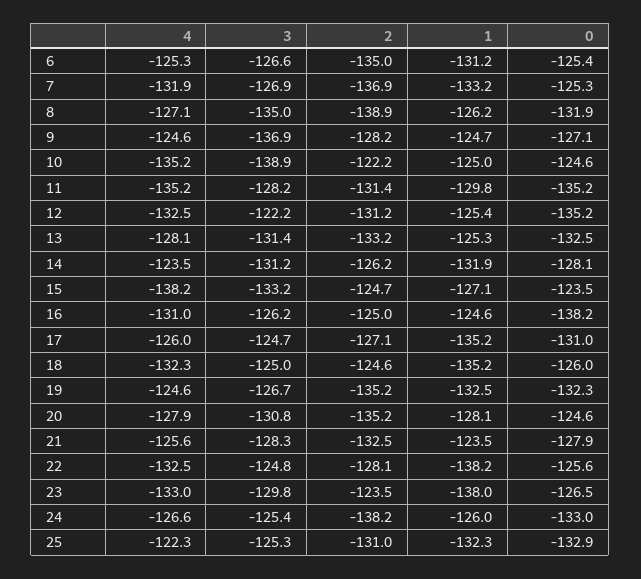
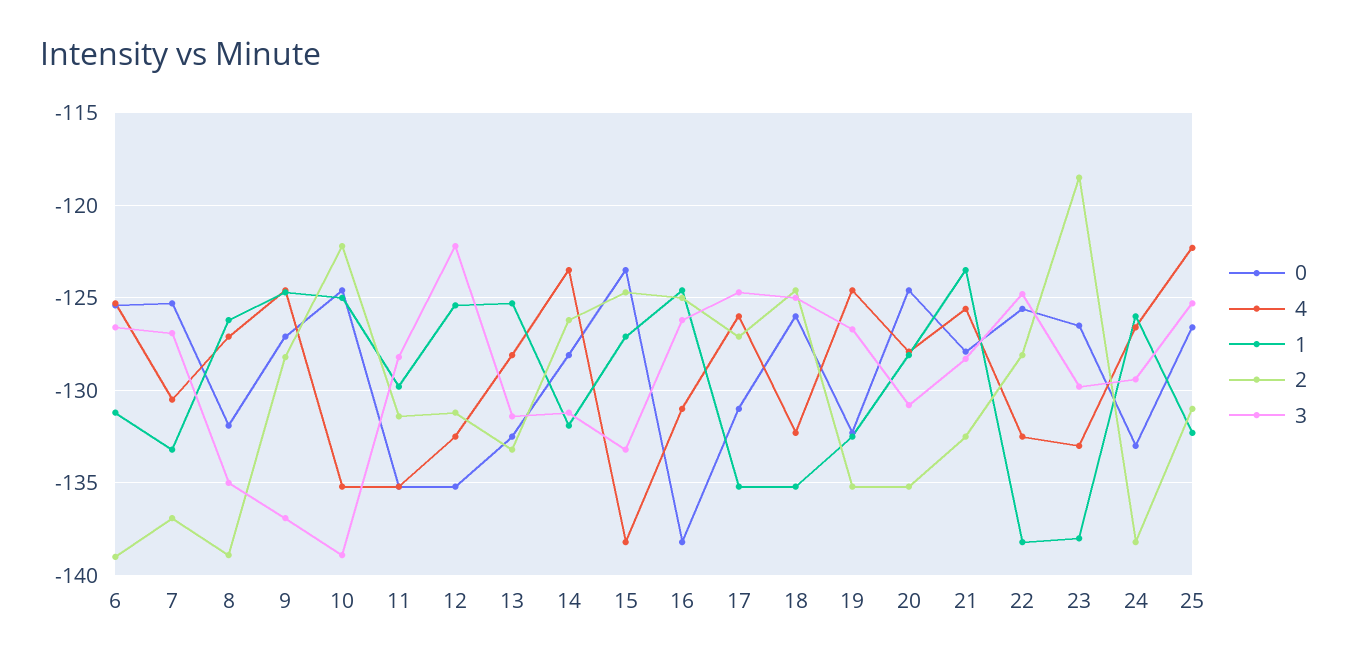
2, 6: -135 -> -139
4, 7: -131.9 -> -130.5
2, 23: -123.5 -> -118.5
3, 24: -125.4 -> -129.5
0, 25: -132.9 -> -126.5

